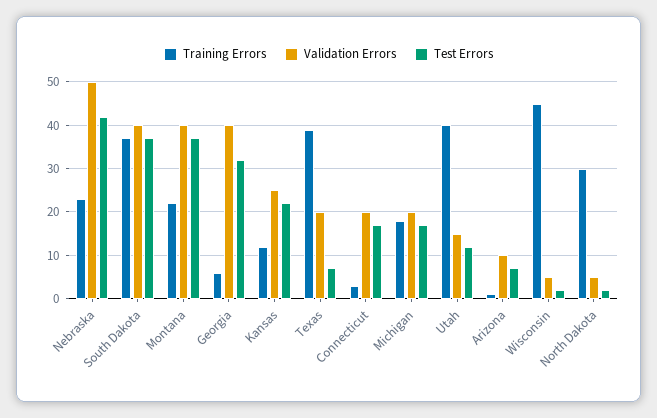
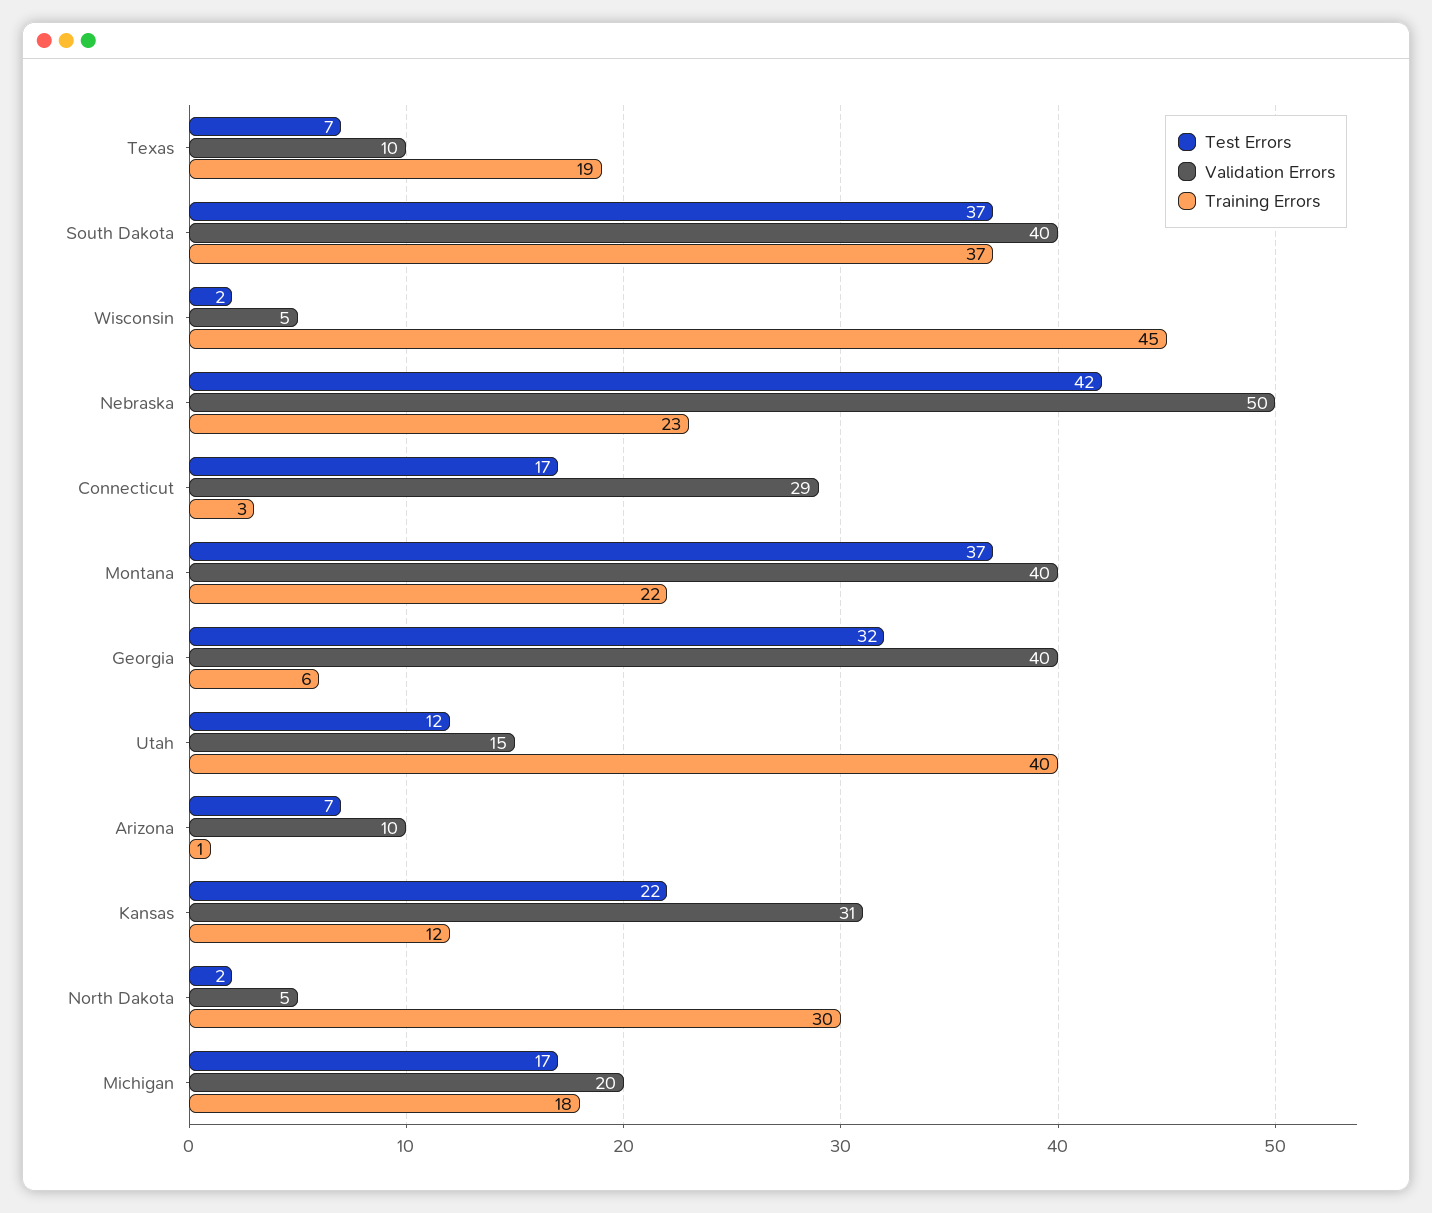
Validation Errors, Kansas: 25 -> 31
Training Errors, Texas: 40 -> 19
Validation Errors, Texas: 20 -> 10
Validation Errors, Connecticut: 20 -> 29

